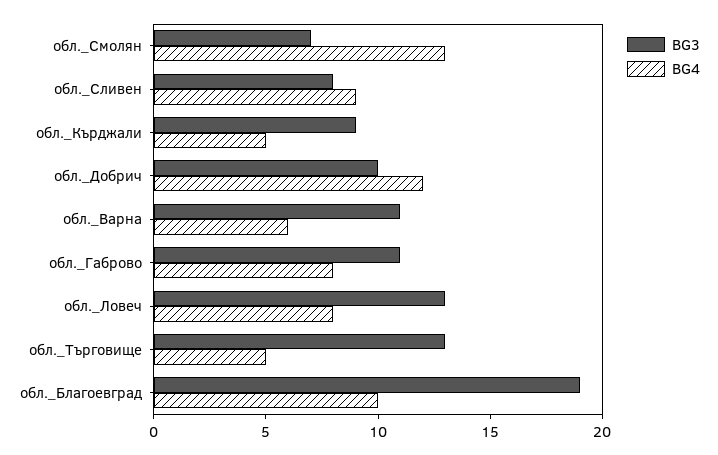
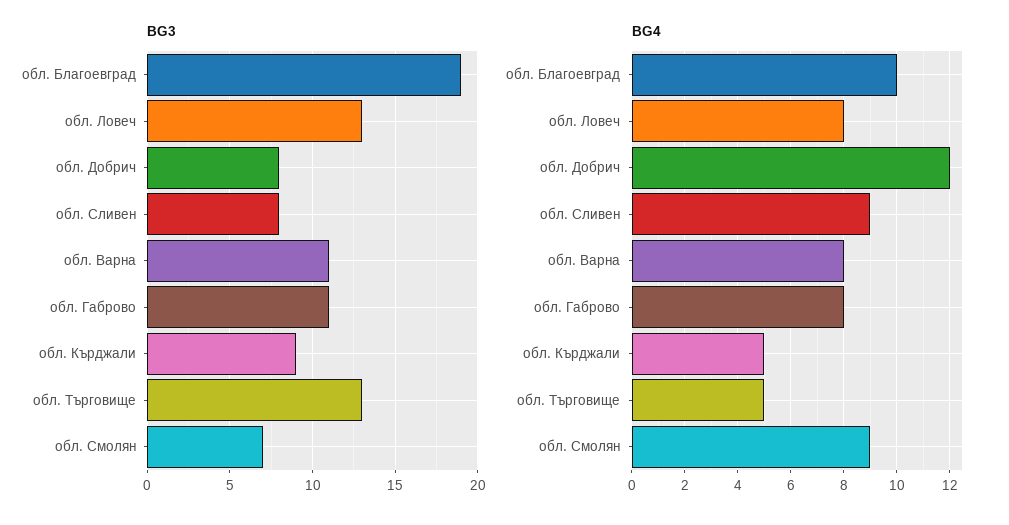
BG4, обл._Смолян: 13 -> 9
BG3, обл._Добрич: 10 -> 8
BG4, обл._Варна: 6 -> 8

